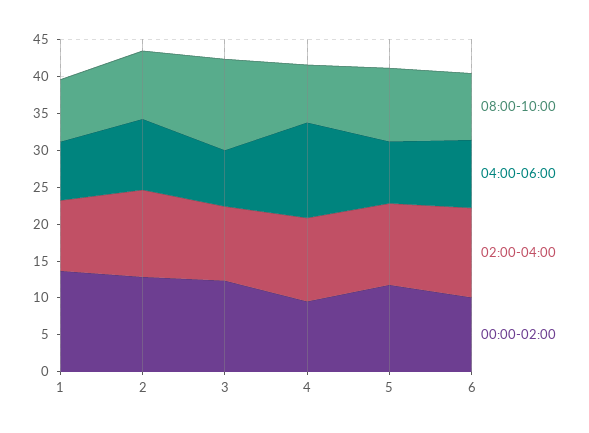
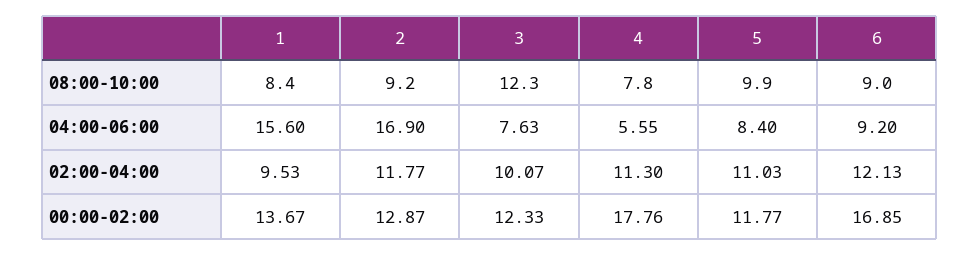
04:00-06:00, 1: 7.5 -> 15.6
04:00-06:00, 2: 10 -> 16.9
04:00-06:00, 4: 12.5 -> 5.55
00:00-02:00, 4: 10 -> 17.76
00:00-02:00, 6: 10 -> 16.85

